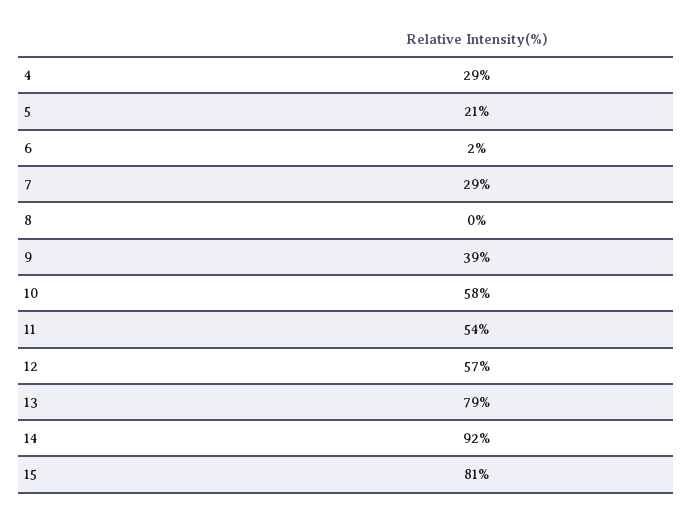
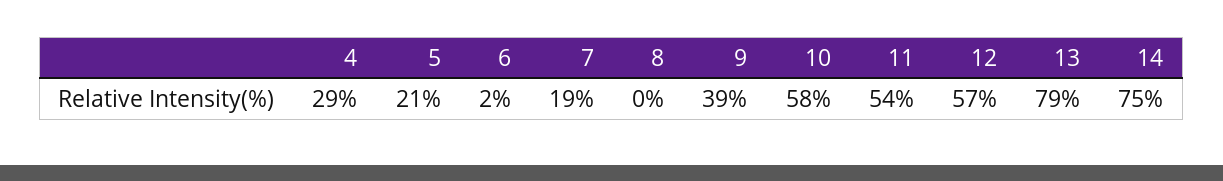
7: 29 -> 19
14: 92 -> 75
15: 81 -> none

